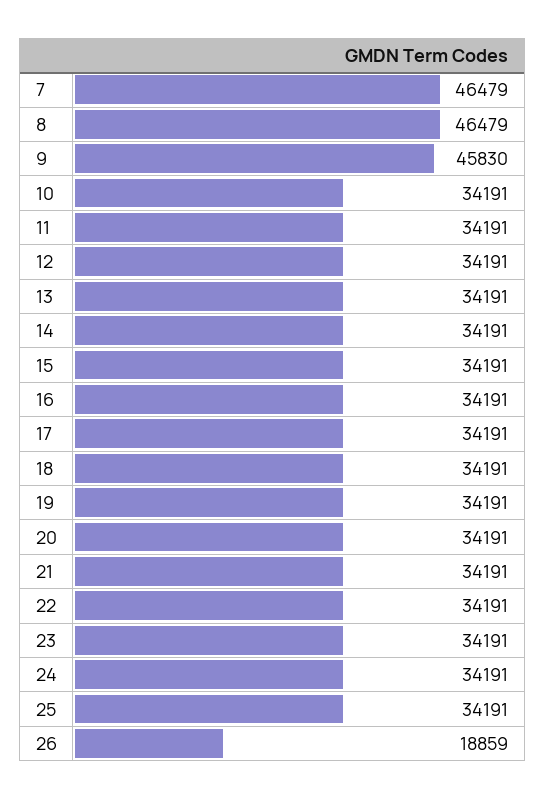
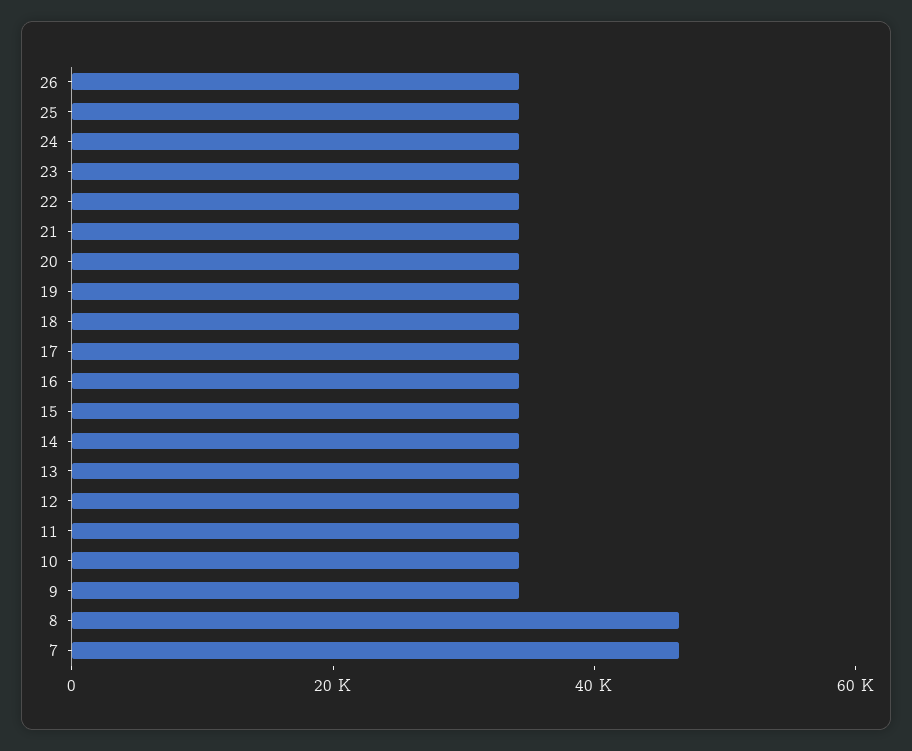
9: 45830 -> 35000
26: 18859 -> 35000

